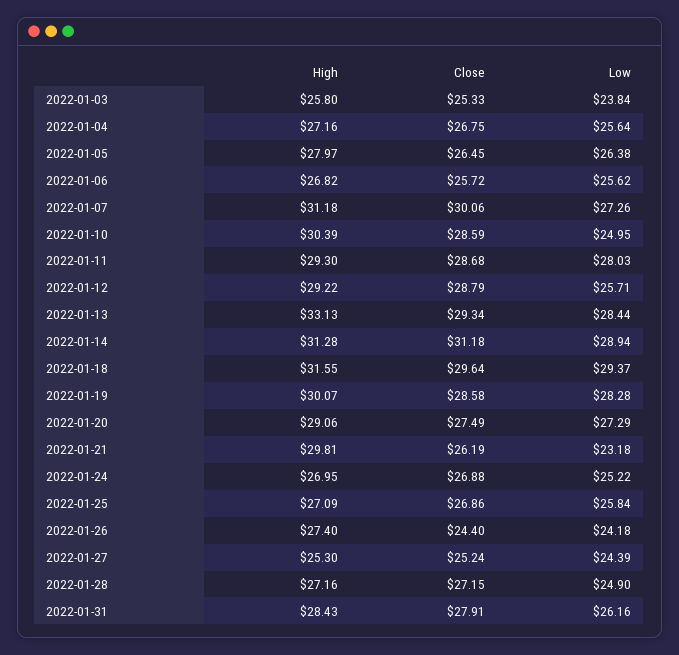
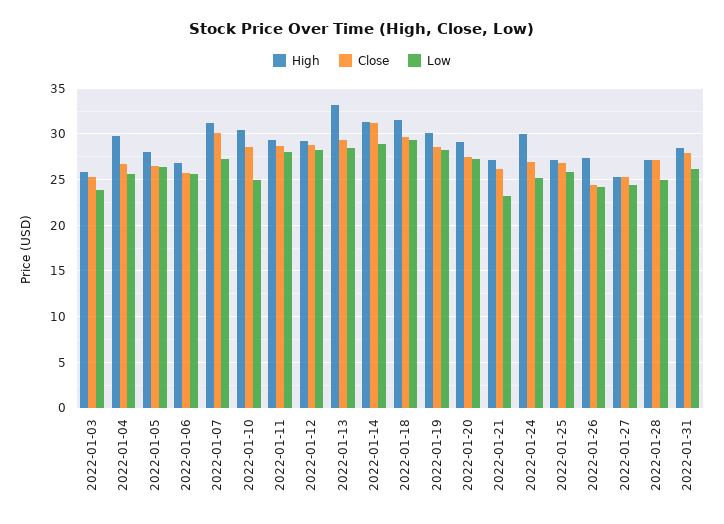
High, 2022-01-04: 27.16 -> 30
Low, 2022-01-12: 25.71 -> 28
High, 2022-01-21: 29.81 -> 27
High, 2022-01-24: 26.95 -> 30

